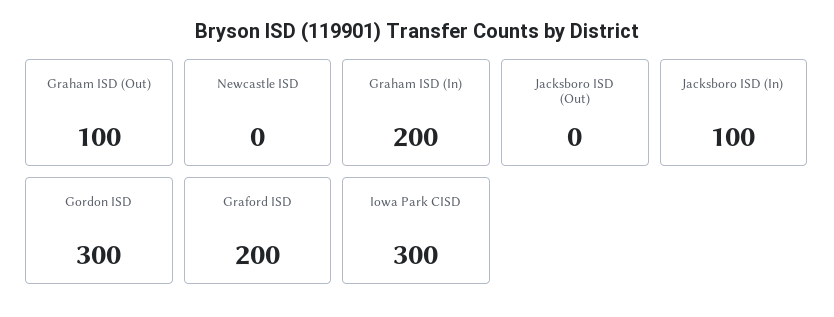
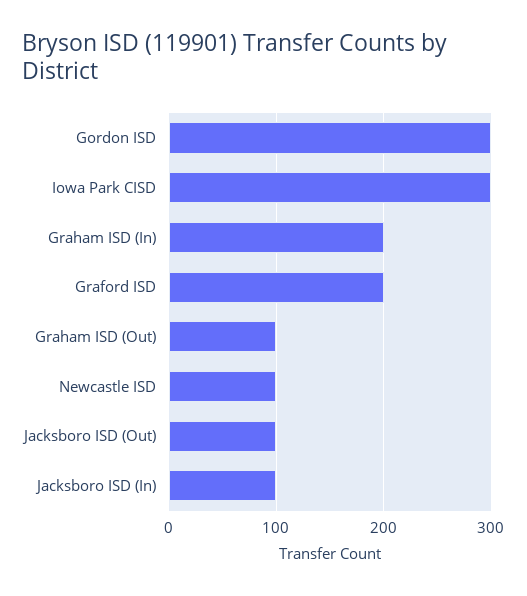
Newcastle ISD: 0 -> 100
Jacksboro ISD (Out): 0 -> 100

